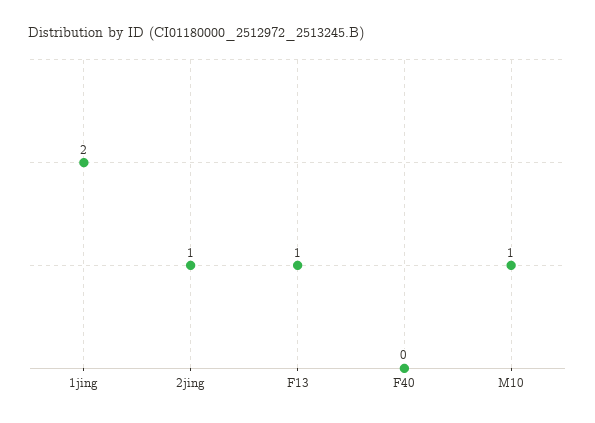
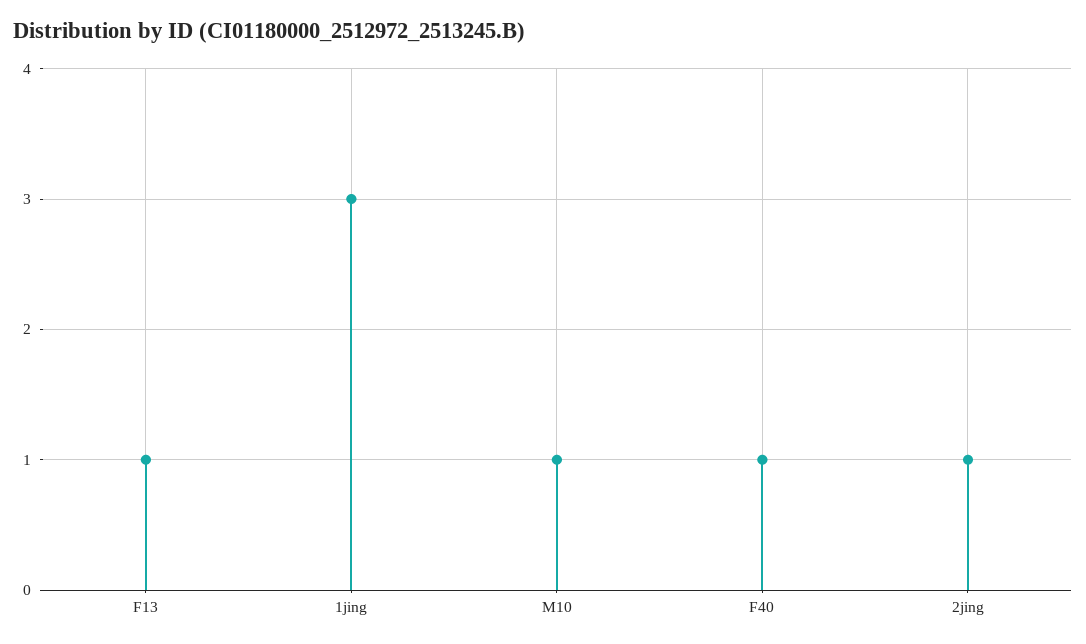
1jing: 2 -> 3
F40: 0 -> 1

